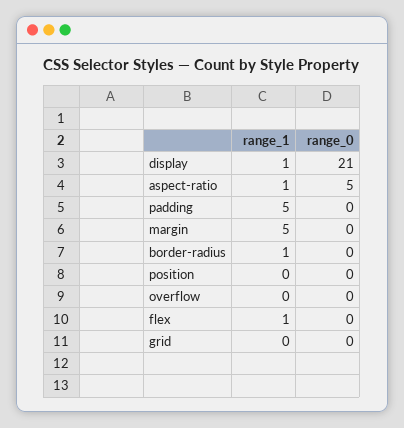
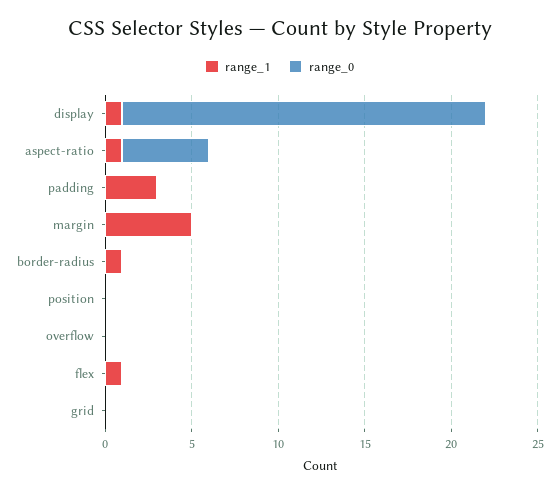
range_1, padding: 5 -> 3

